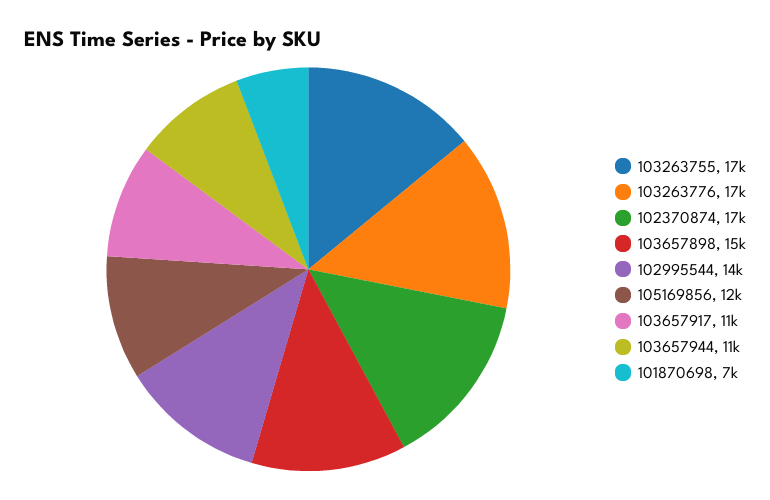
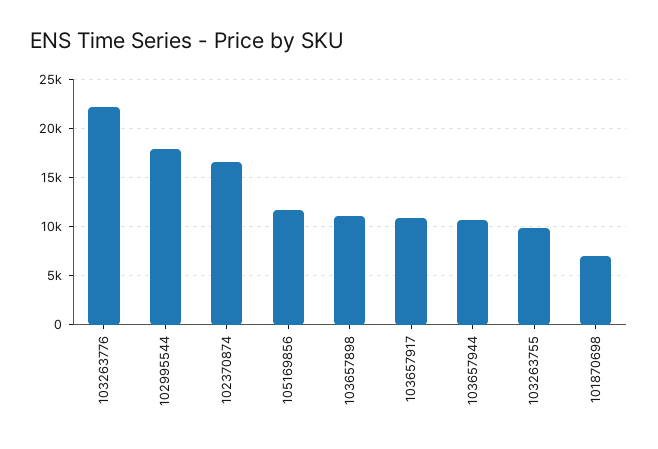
103263755: 17000 -> 10000
103263776: 17000 -> 22000
103657898: 15000 -> 11000
102995544: 14000 -> 18000

